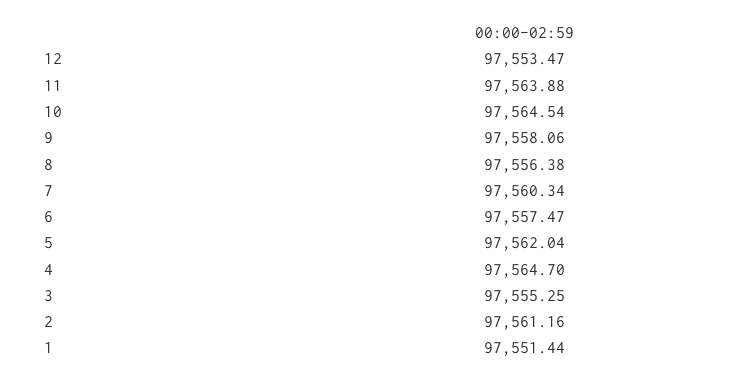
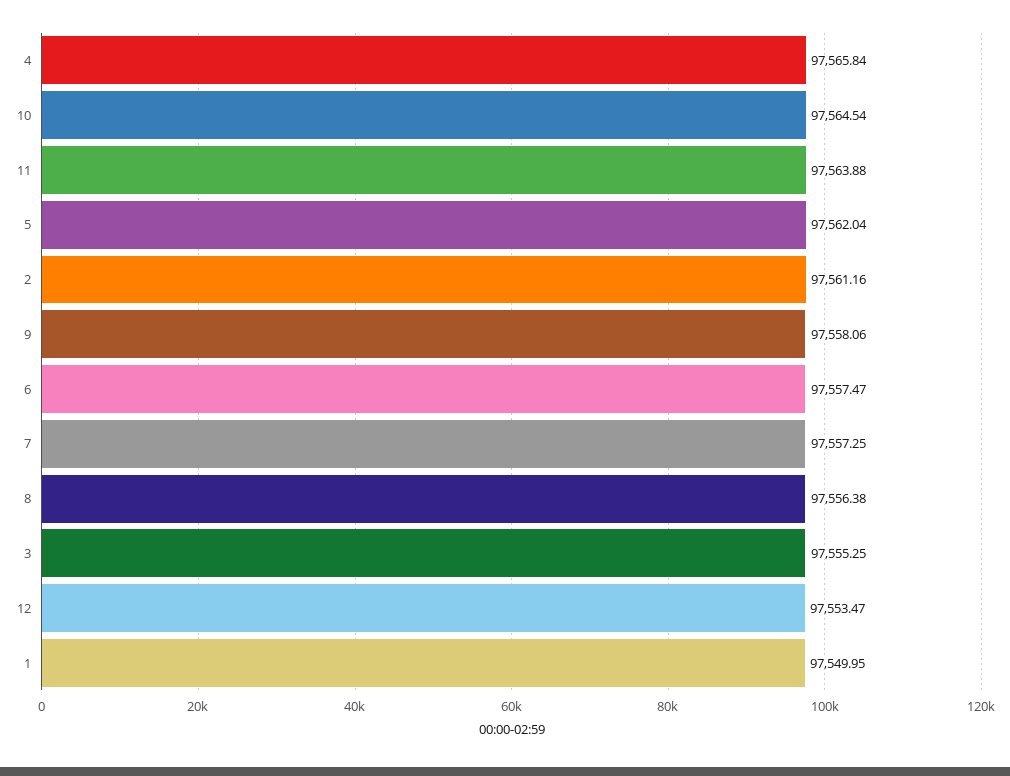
7: 97560.34 -> 97557.25
4: 97564.7 -> 97565.84
1: 97551.44 -> 97549.95

